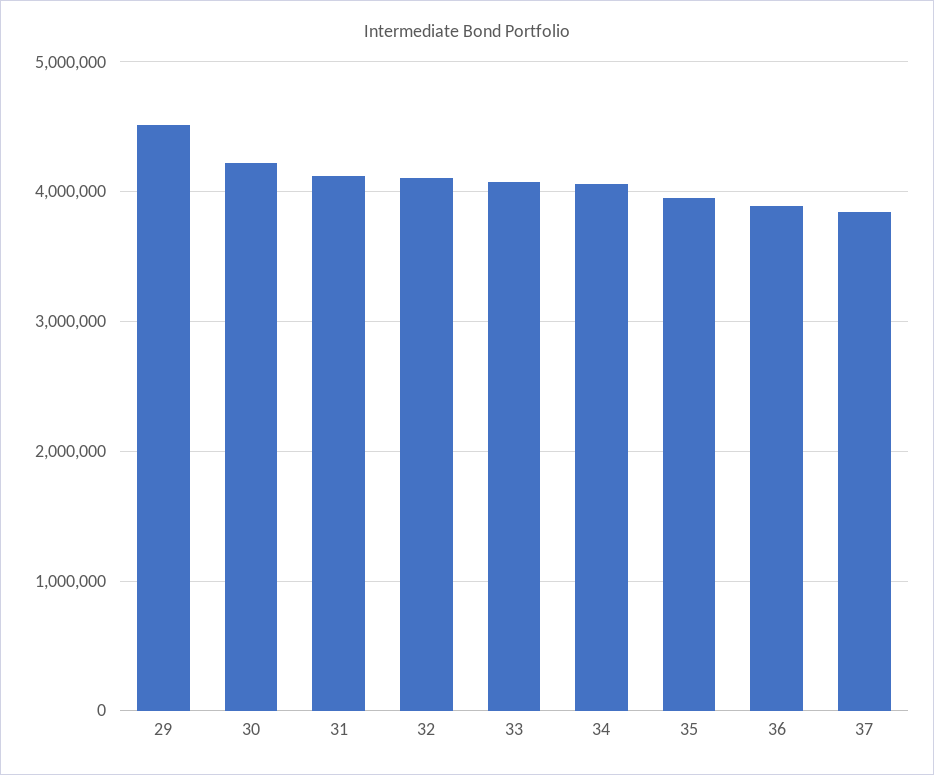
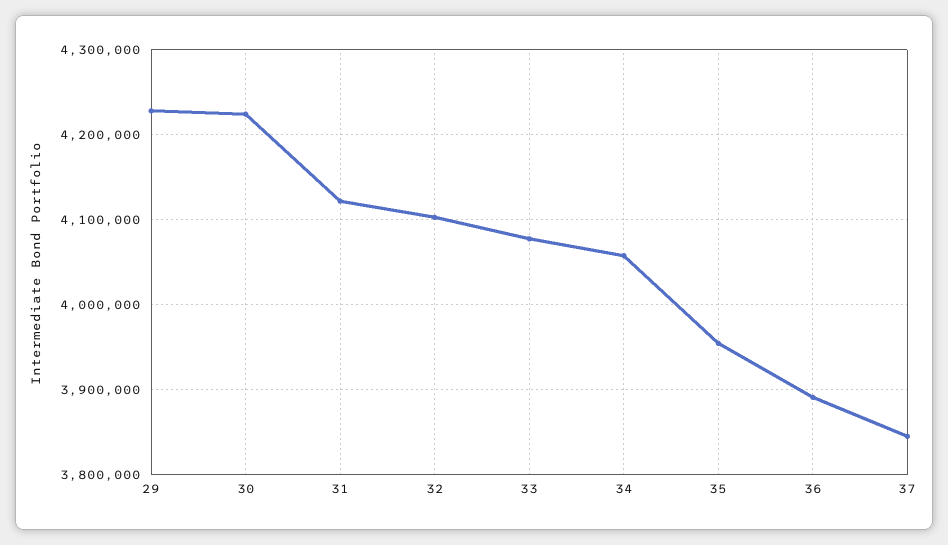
29: 4500000 -> 4230000

